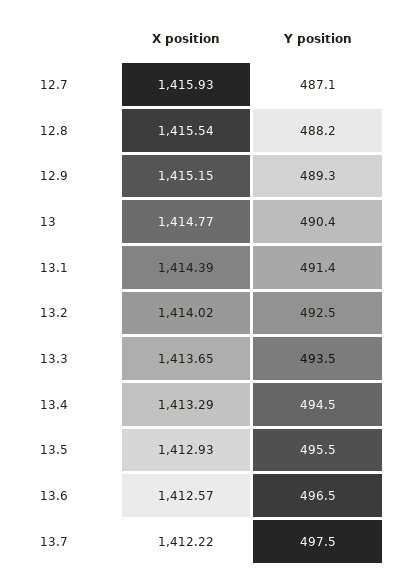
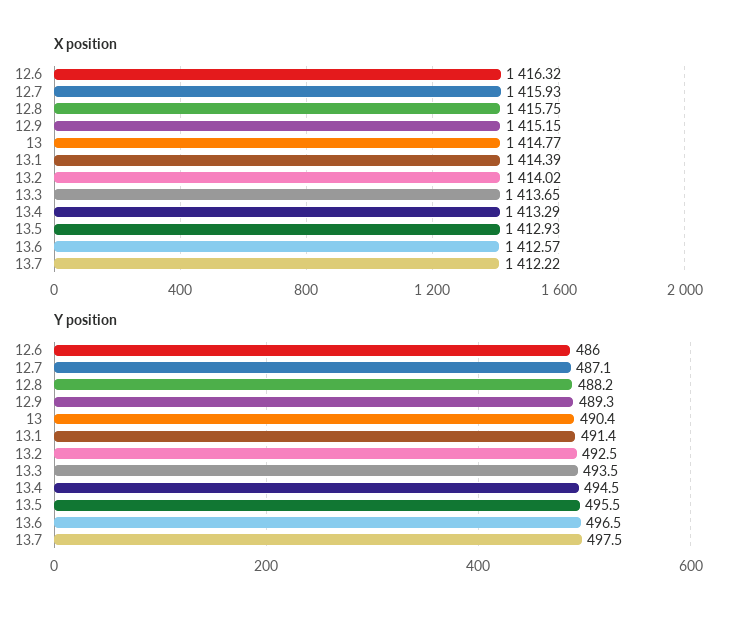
X position, 12.8: 1415.54 -> 1415.75
X position, 12.6: none -> 1416.32
Y position, 12.6: none -> 486

